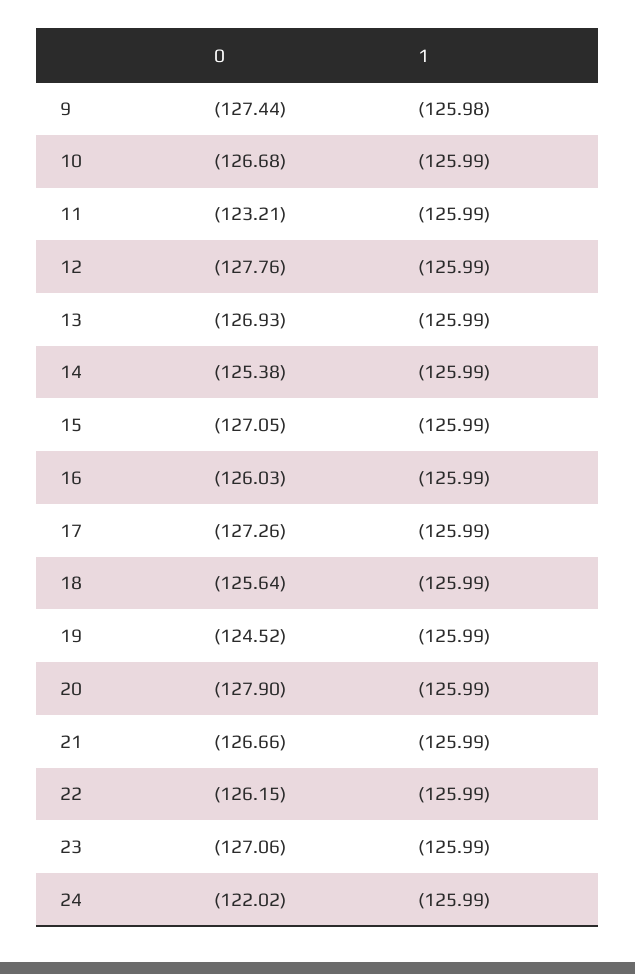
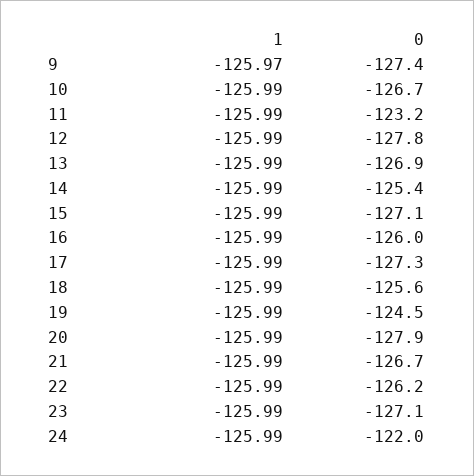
1, 9: -125.98 -> -125.97

